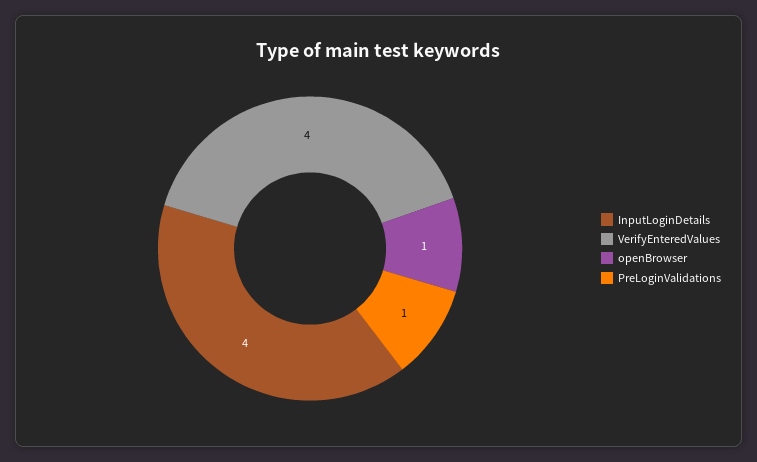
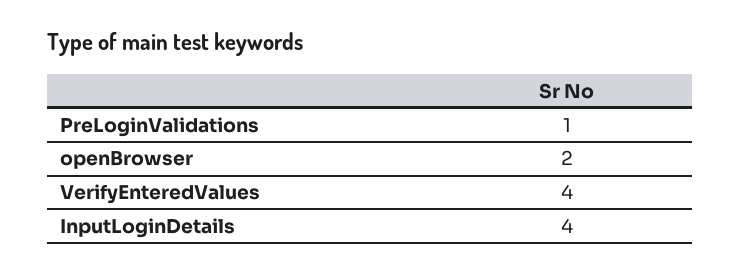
openBrowser: 1 -> 2

